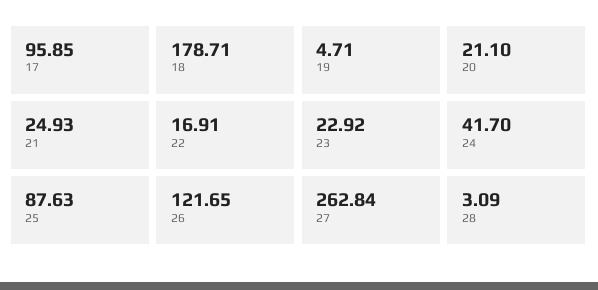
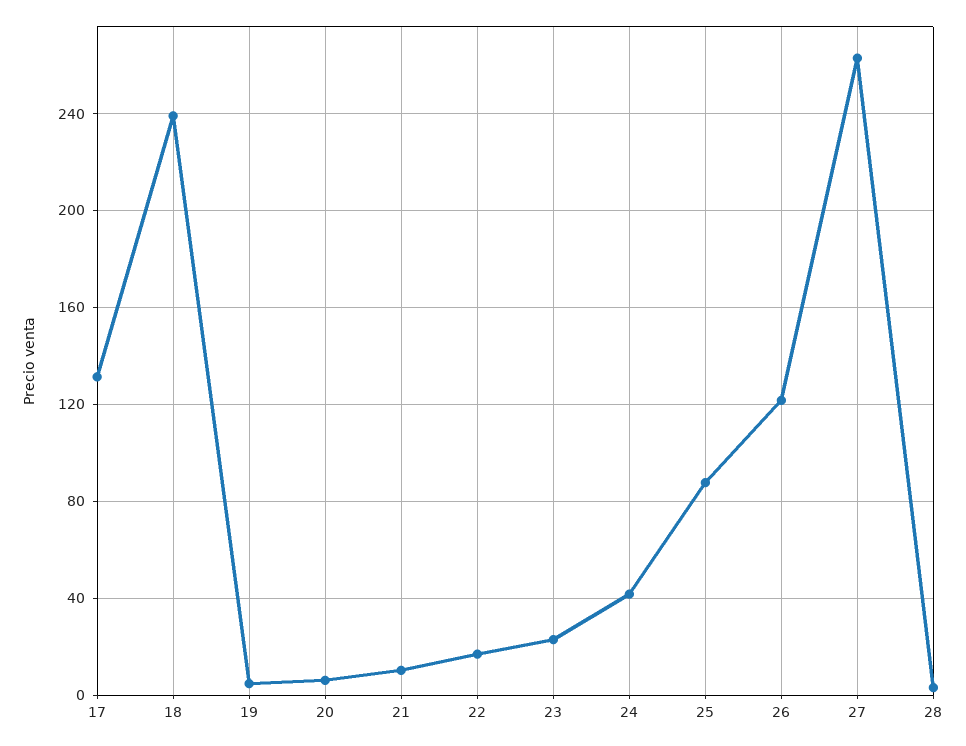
17: 95.85 -> 130
18: 178.71 -> 240
20: 21.1 -> 5
21: 24.93 -> 10

